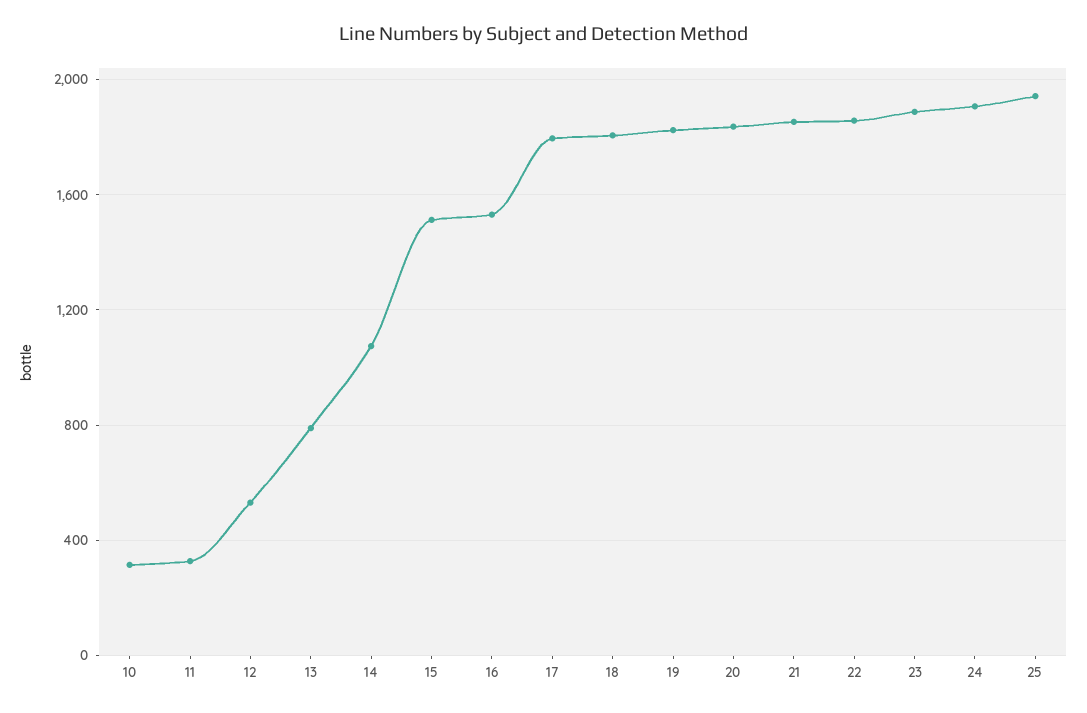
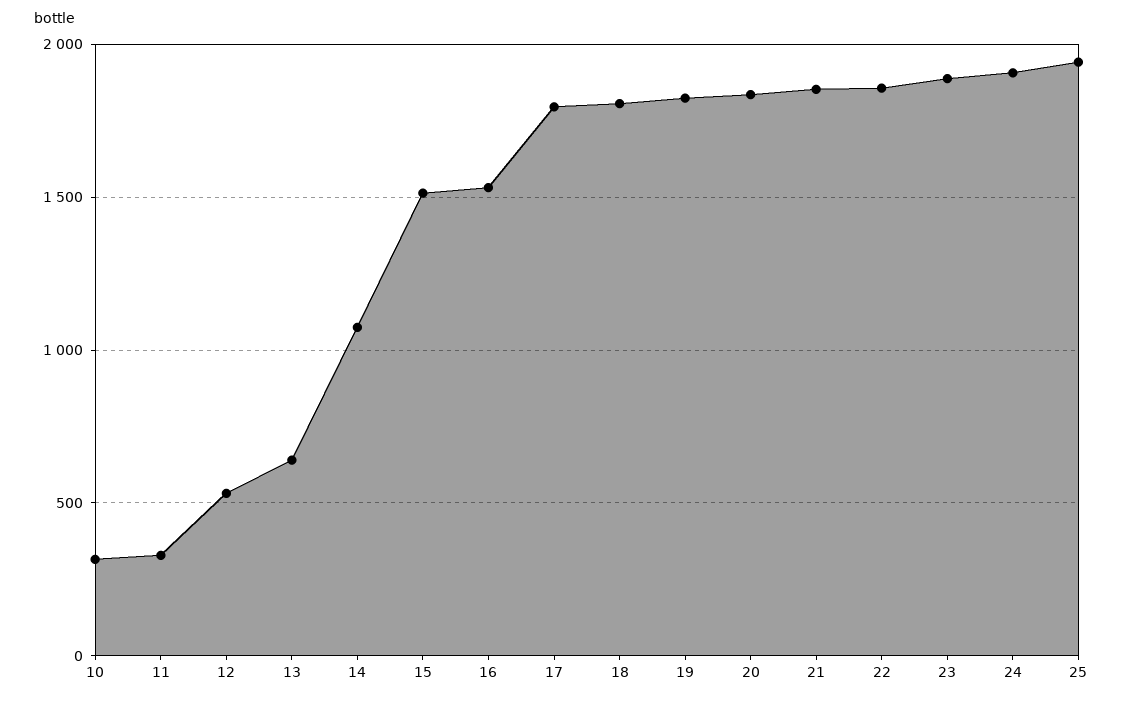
13: 800 -> 650

